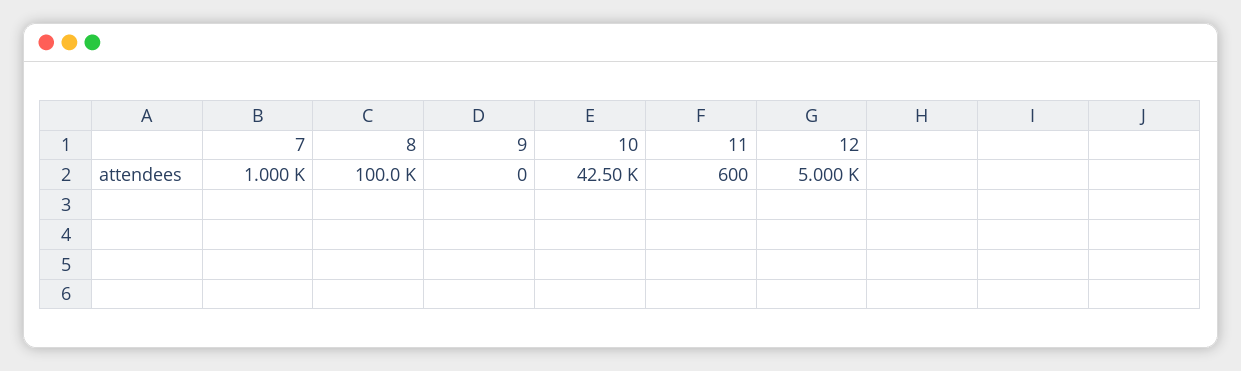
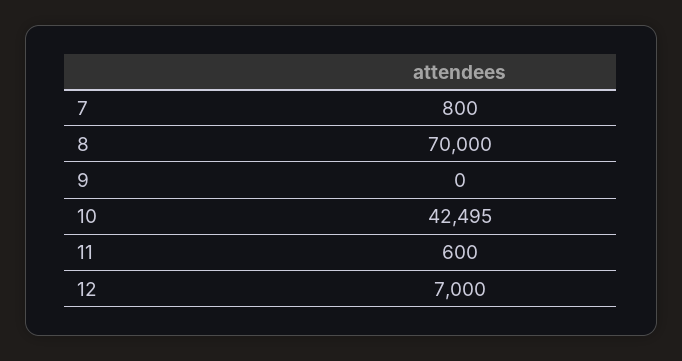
7: 1000 -> 800
8: 100000 -> 70000
12: 5000 -> 7000

